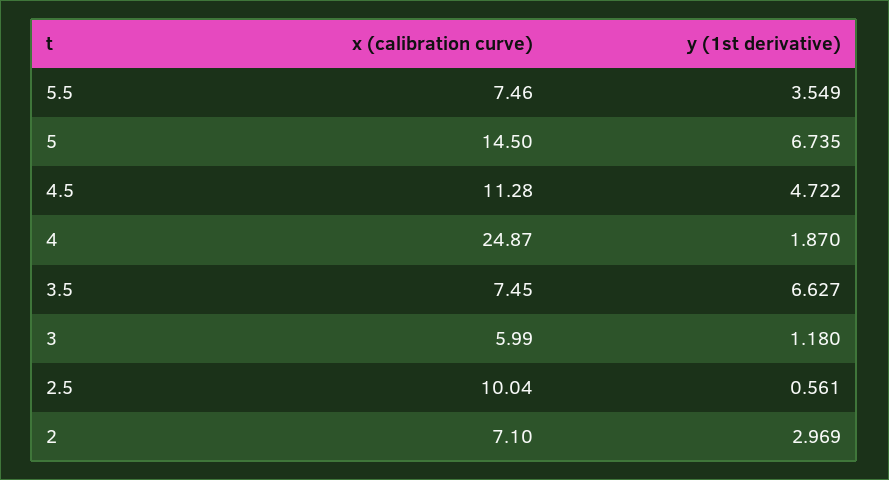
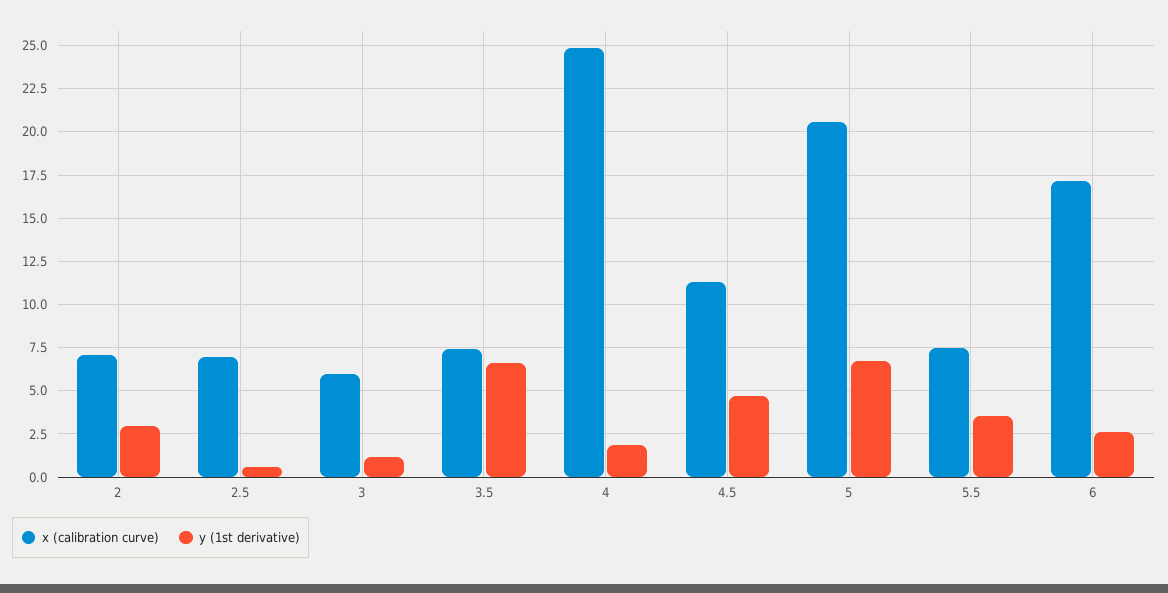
x (calibration curve), 5: 14.5 -> 20.5
x (calibration curve), 2.5: 10.04 -> 7
x (calibration curve), 6: none -> 17
y (1st derivative), 6: none -> 2.5

